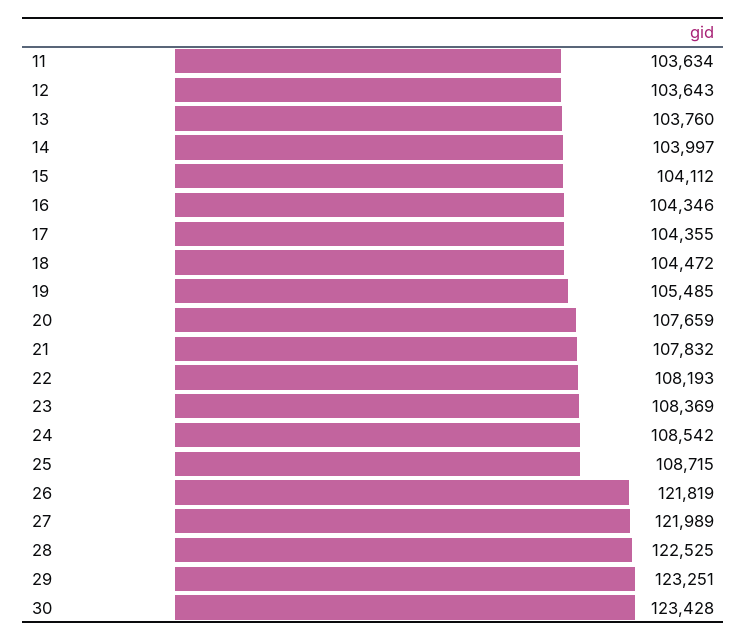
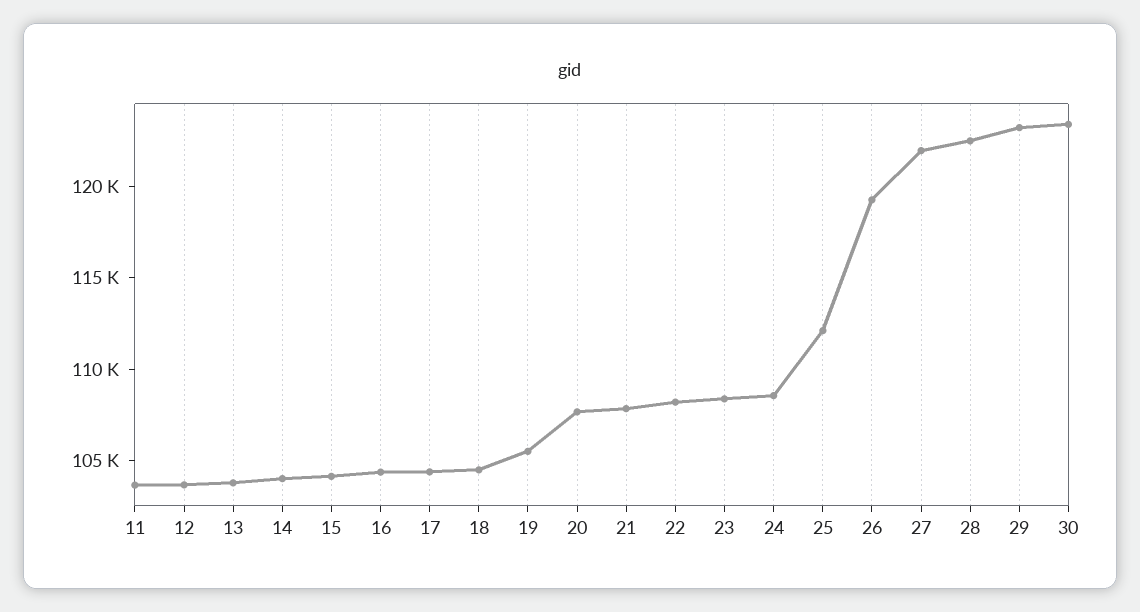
25: 108715 -> 112000
26: 121819 -> 119000

